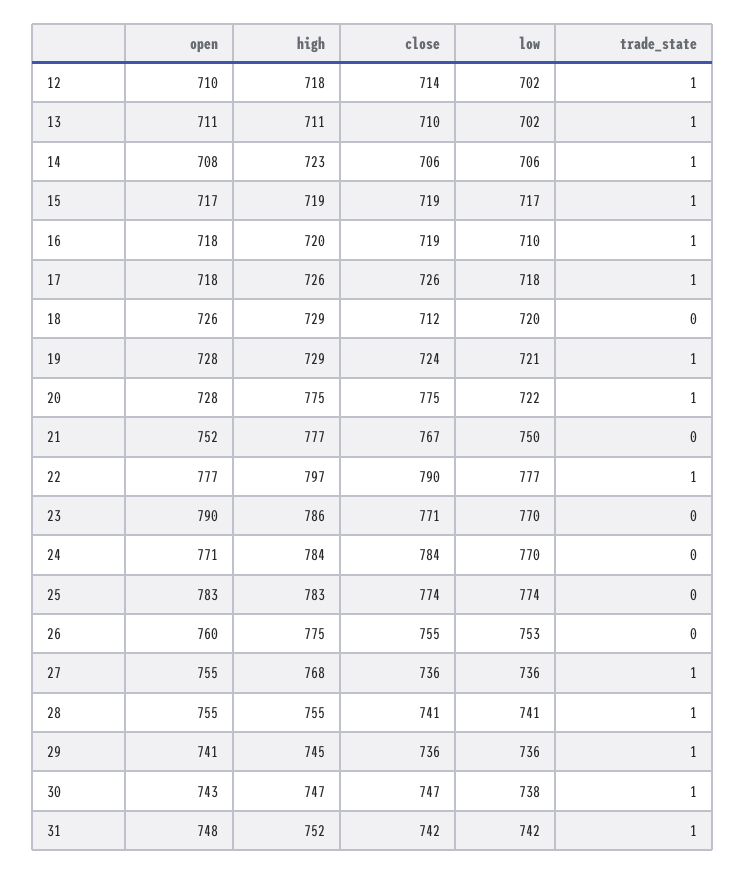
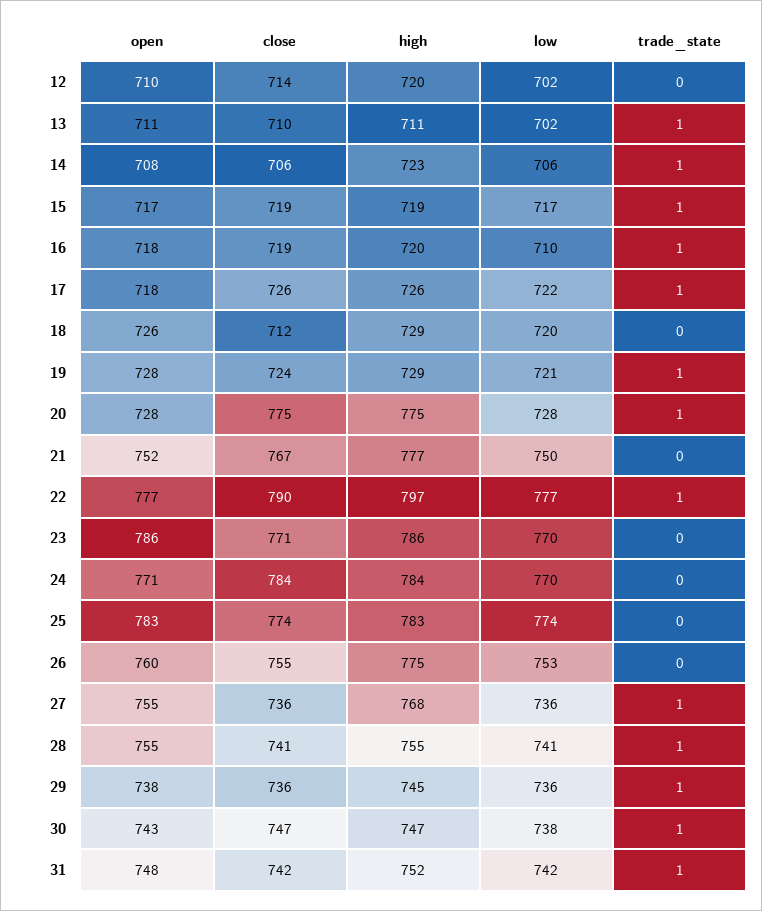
high, 12: 718 -> 720
trade_state, 12: 1 -> 0
low, 17: 718 -> 722
low, 20: 722 -> 728
open, 23: 790 -> 786
open, 29: 741 -> 738

